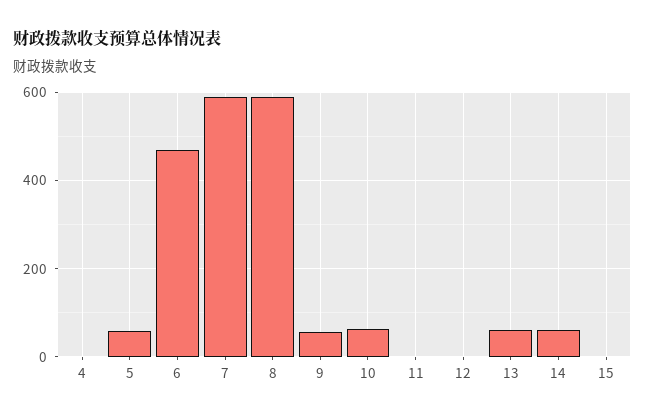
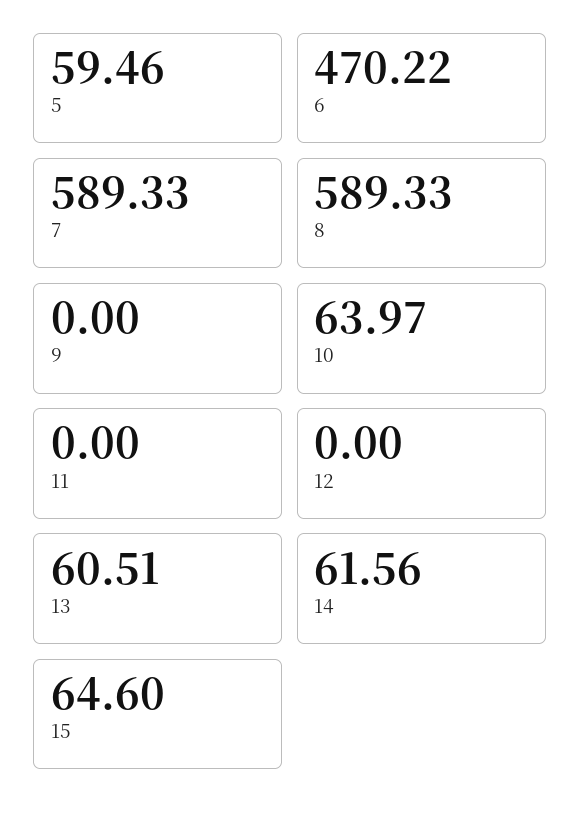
4: 0 -> none
9: 60 -> 0
15: 0 -> 64.6

